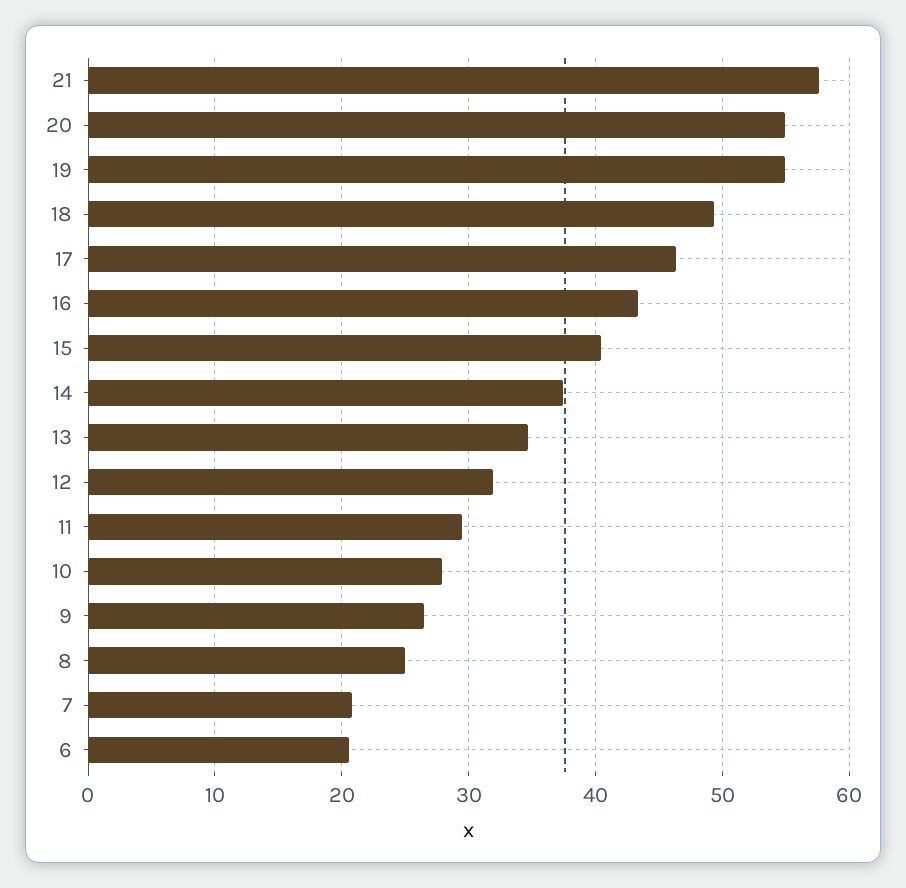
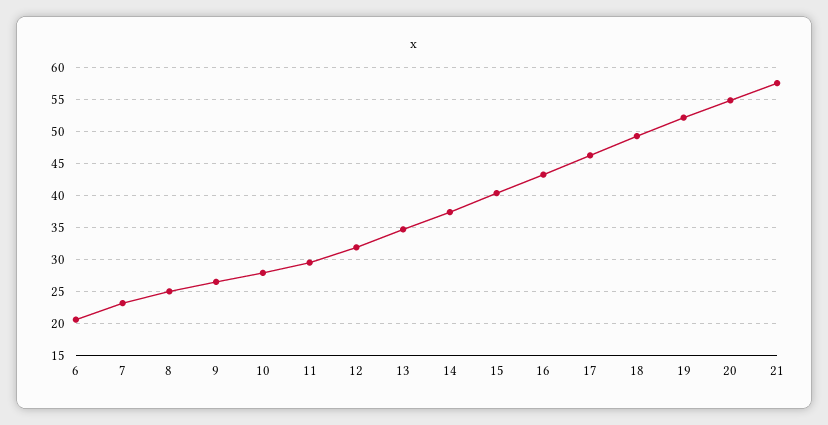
19: 55 -> 52
7: 21 -> 23

